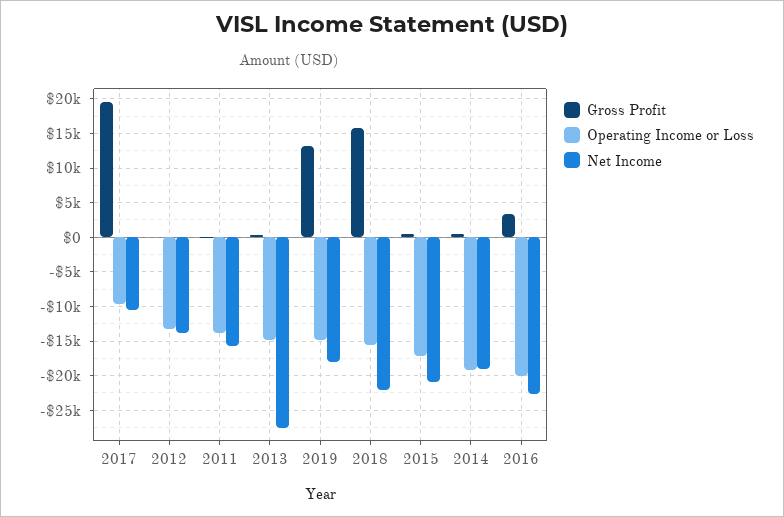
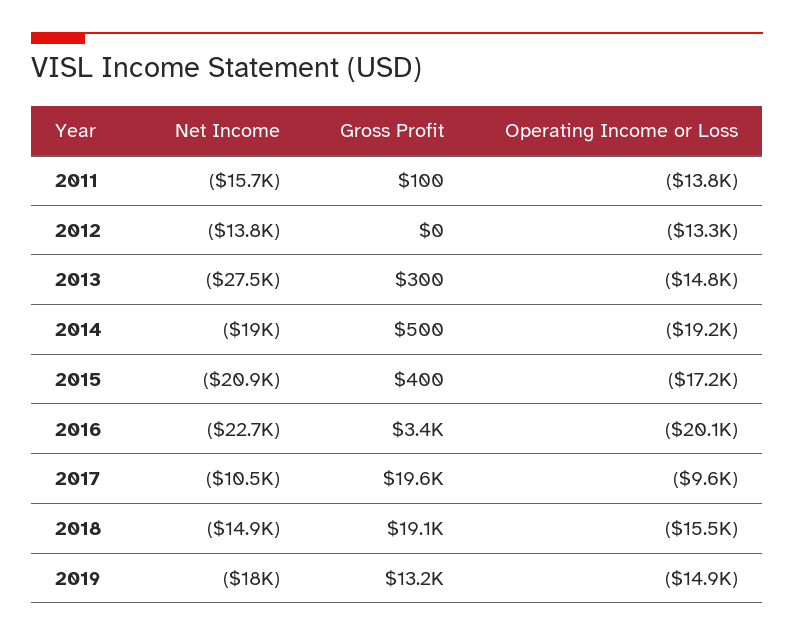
Gross Profit, 2018: 16000 -> 19100
Net Income, 2018: -22000 -> -14900

